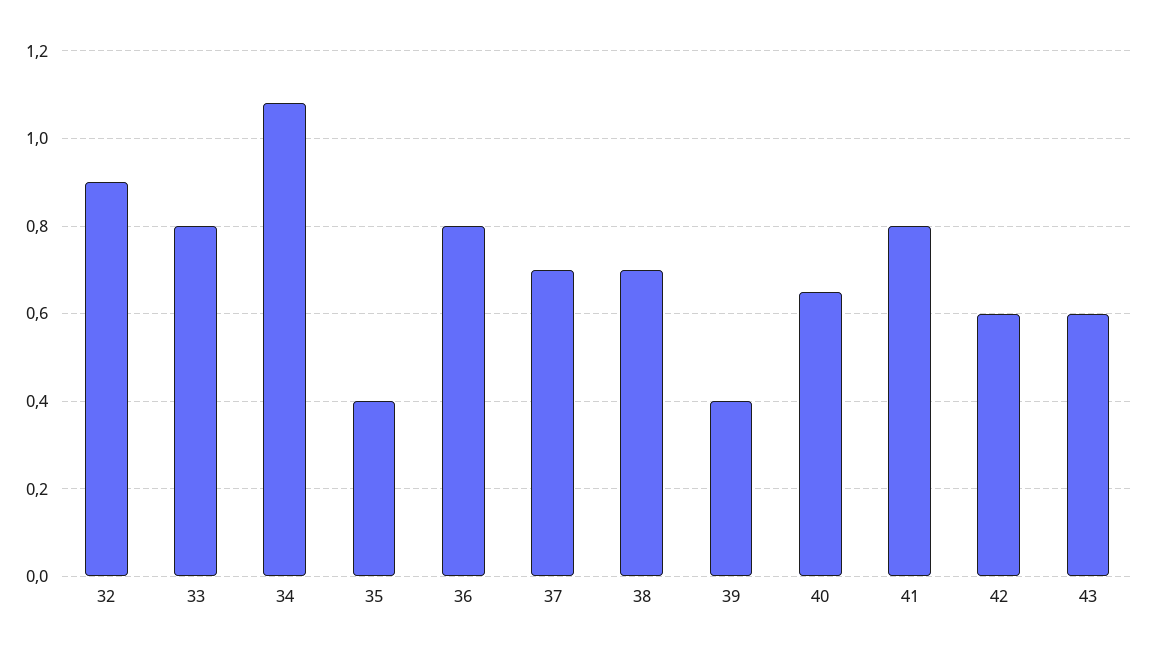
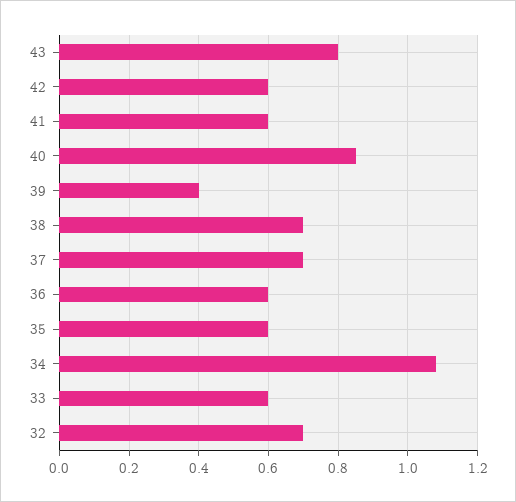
32: 0.9 -> 0.7
33: 0.8 -> 0.6
35: 0.4 -> 0.6
36: 0.8 -> 0.6
40: 0.65 -> 0.85
41: 0.8 -> 0.6
43: 0.6 -> 0.8

